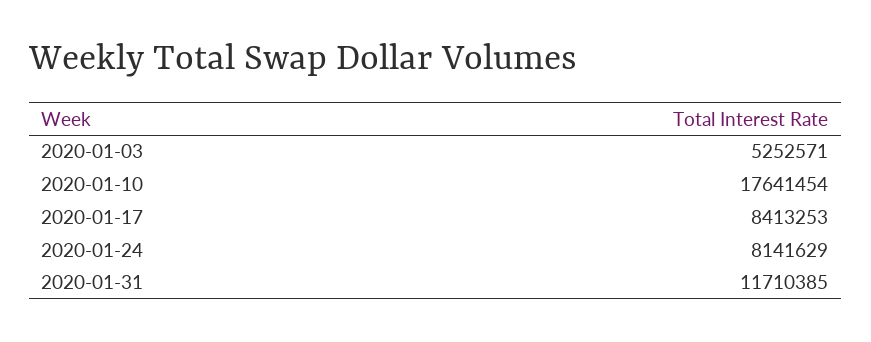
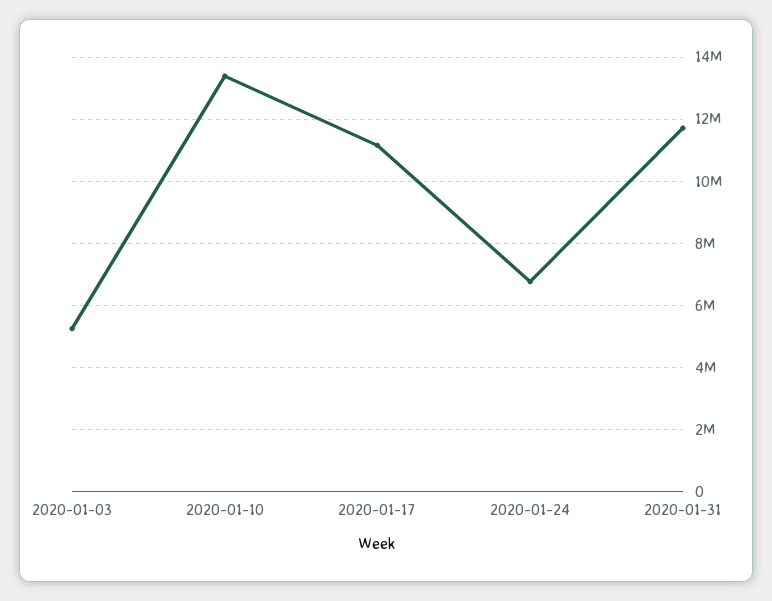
2020-01-10: 17641454 -> 13400000
2020-01-17: 8413253 -> 11200000
2020-01-24: 8141629 -> 6800000

